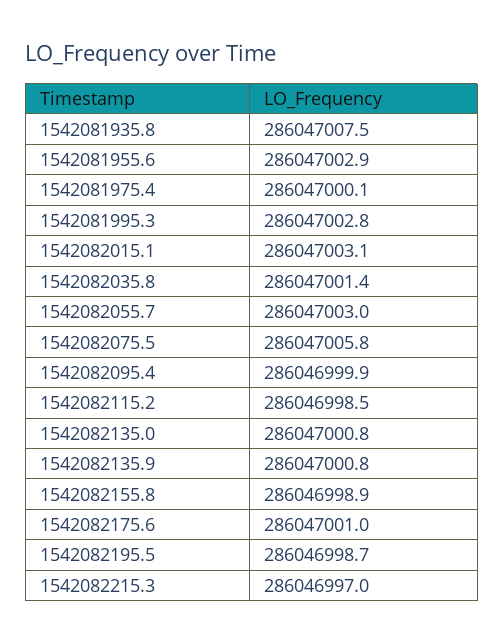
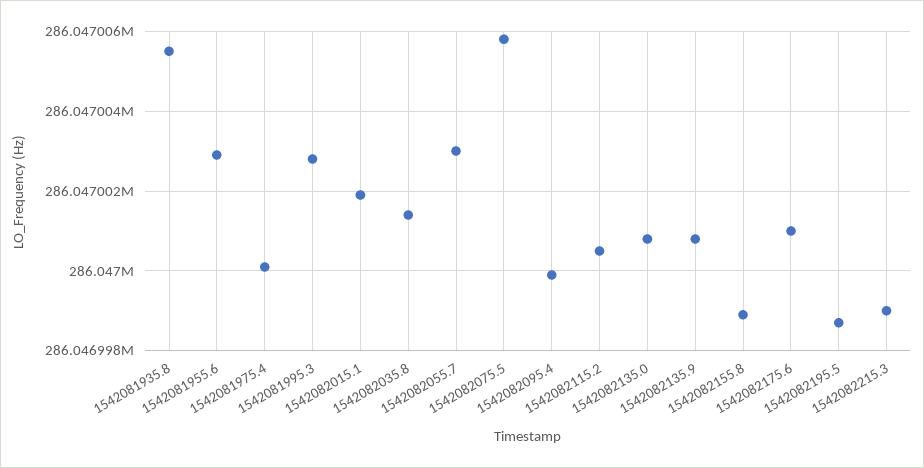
1542081935.8: 286047007.5 -> 286047005.5
1542082015.1: 286047003.1 -> 286047002
1542082115.2: 286046998.5 -> 286047000.5
1542082215.3: 286046997 -> 286046999

